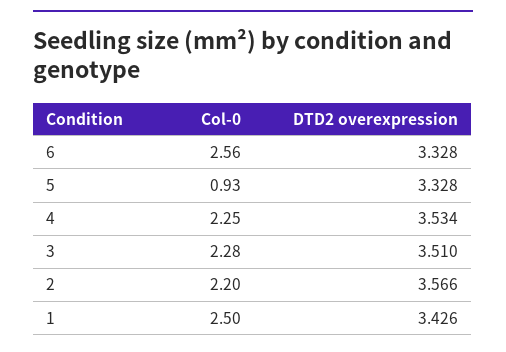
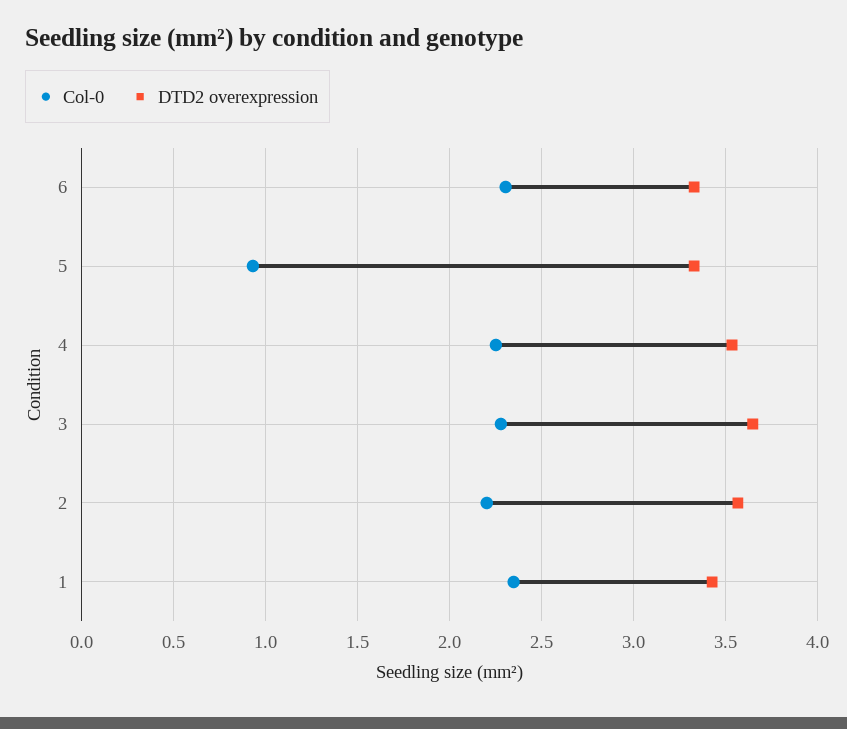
Col-0, 6: 2.56 -> 2.3
DTD2 overexpression, 3: 3.51 -> 3.65
Col-0, 1: 2.5 -> 2.35

